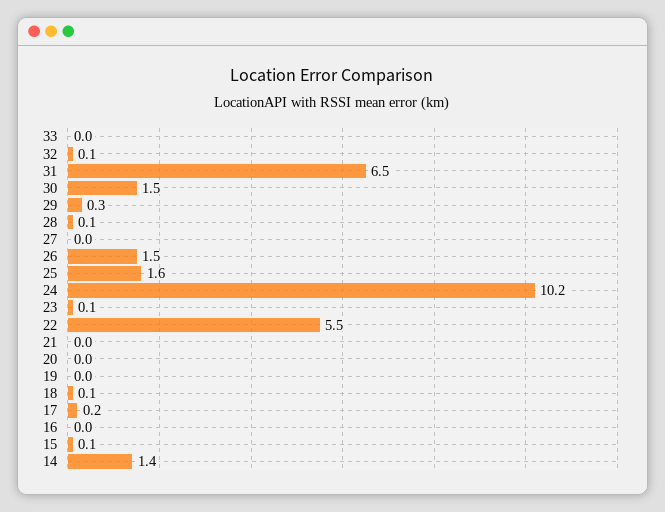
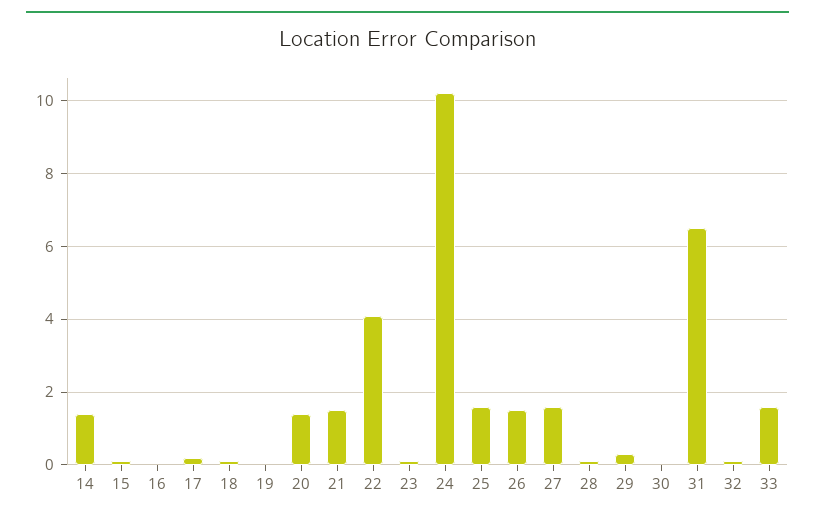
33: 0 -> 1.5
30: 1.5 -> 0
27: 0 -> 1.5
22: 5.5 -> 4
21: 0 -> 1.5
20: 0 -> 1.5

